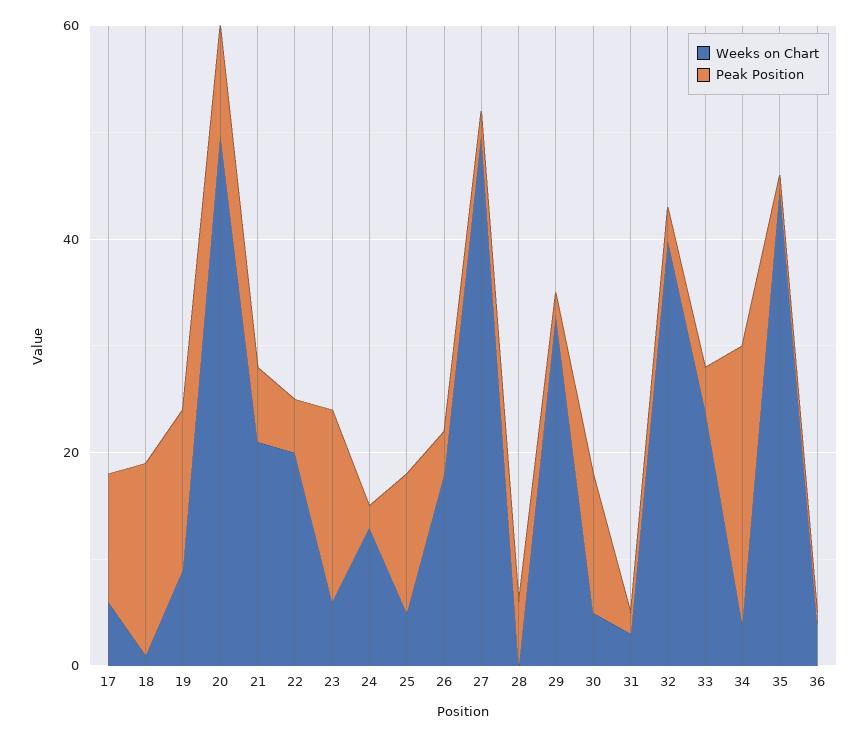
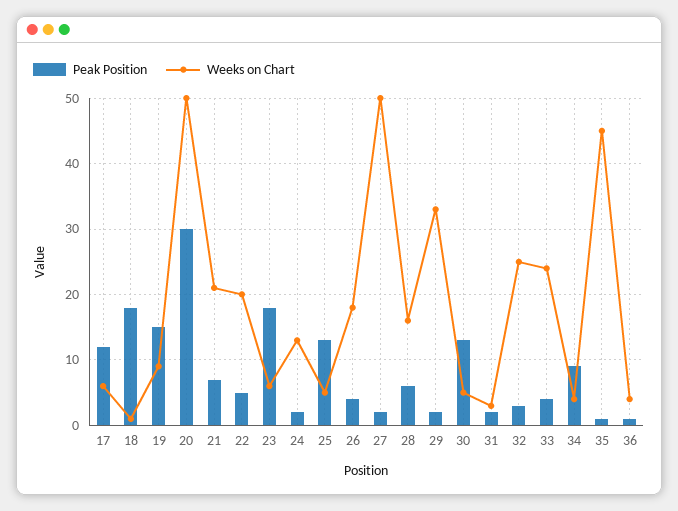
Peak Position, 20: 10 -> 30
Weeks on Chart, 28: 0 -> 16
Weeks on Chart, 32: 40 -> 25
Peak Position, 34: 25 -> 9

